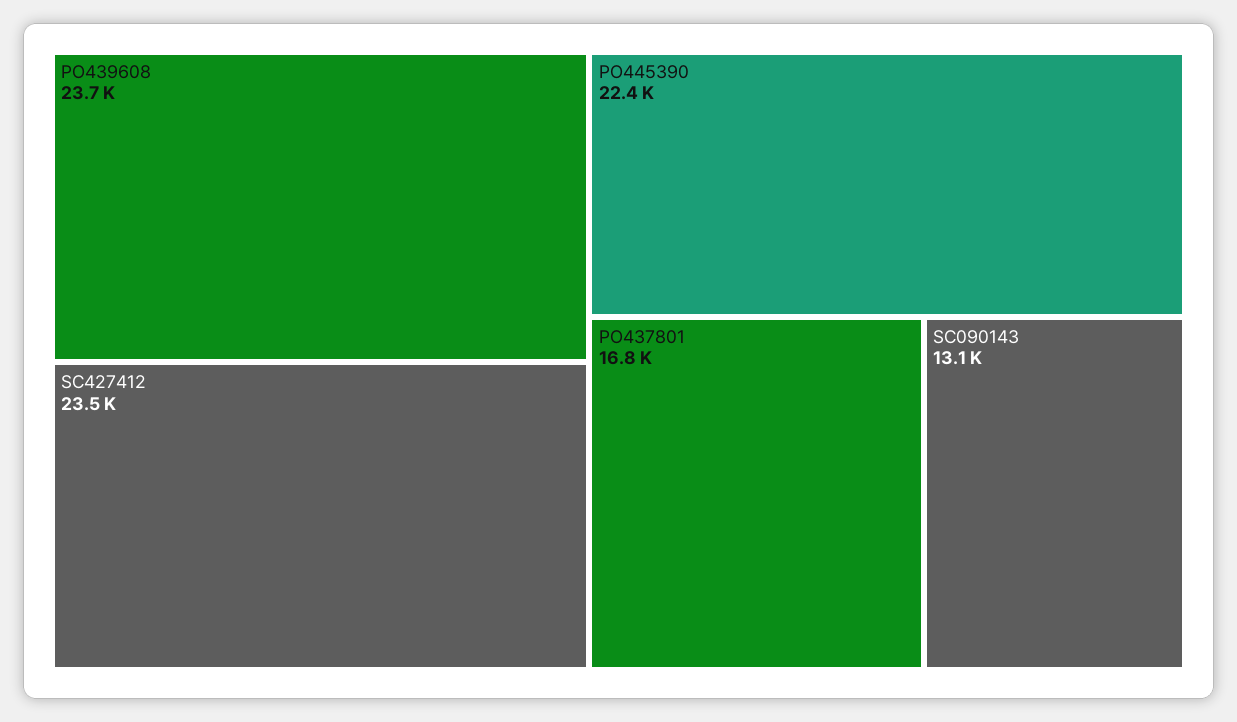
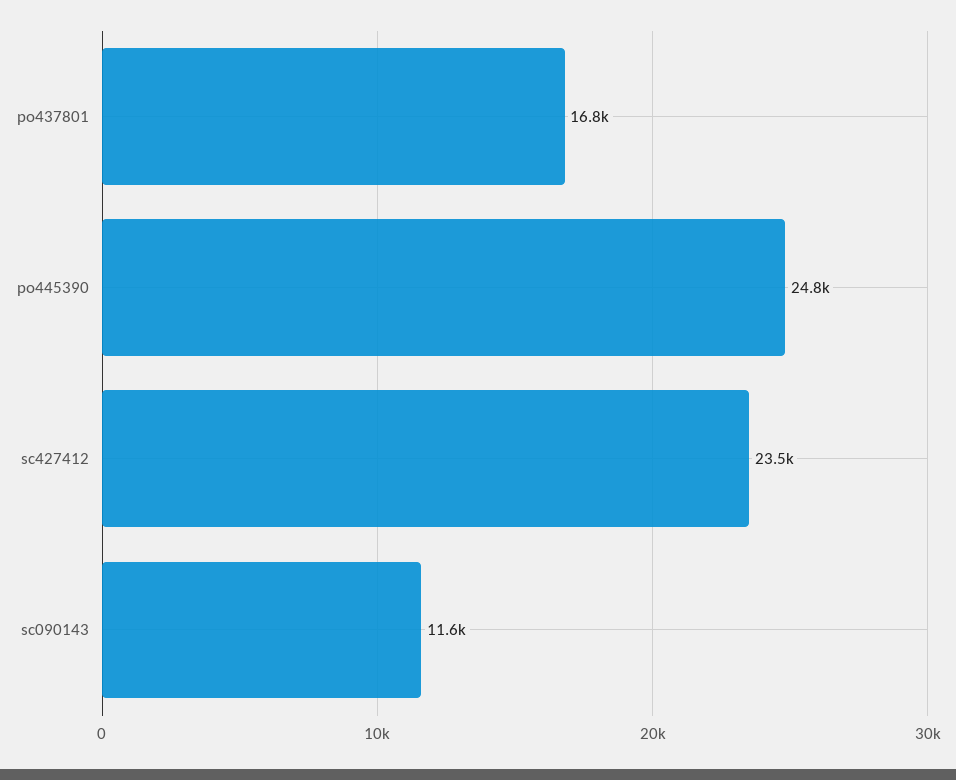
PO439608: 23700 -> none
PO445390: 22400 -> 24800
SC090143: 13100 -> 11600

